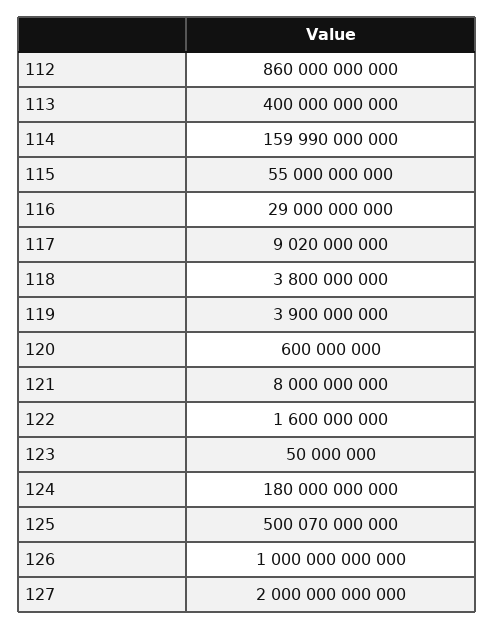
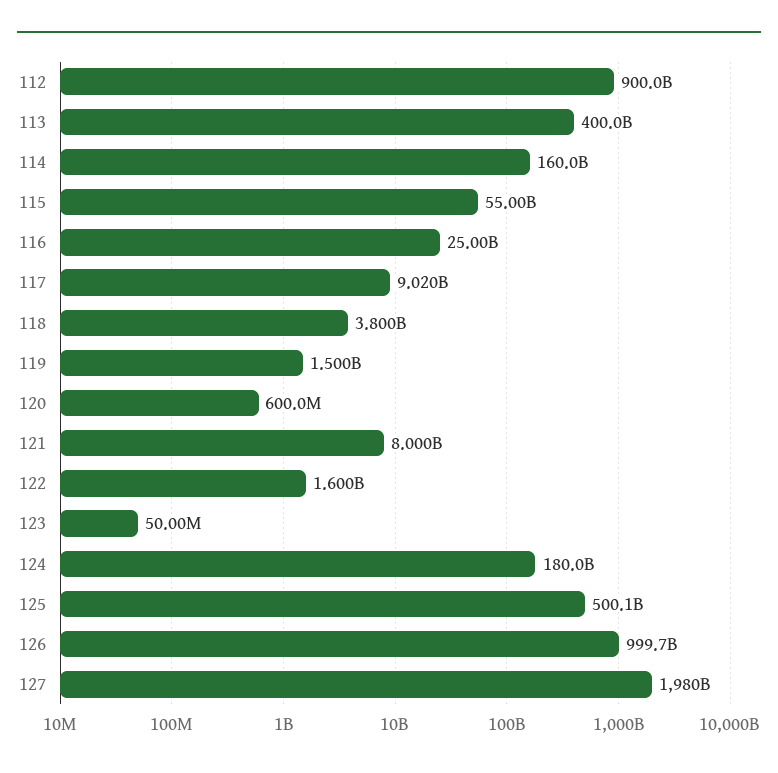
112: 860000000000 -> 900000000000
116: 29000000000 -> 25000000000
119: 3900000000 -> 1500000000
126: 1000000000000 -> 999700000000
127: 2000000000000 -> 1980000000000

